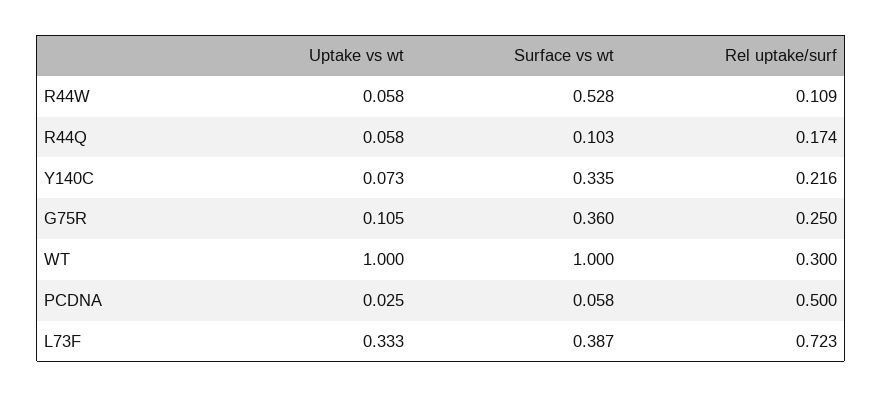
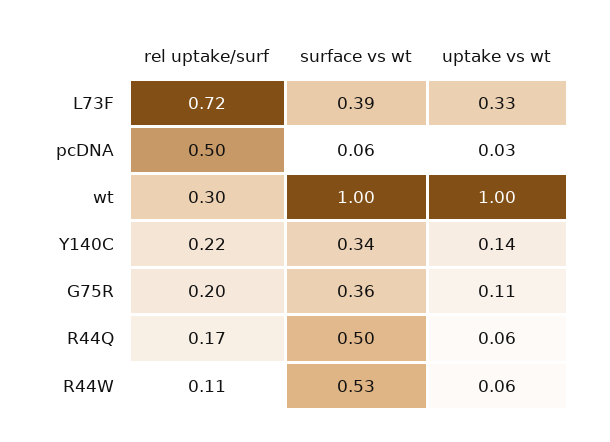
Surface vs wt, R44Q: 0.103 -> 0.5
Uptake vs wt, Y140C: 0.073 -> 0.14
Rel uptake/surf, G75R: 0.25 -> 0.2

